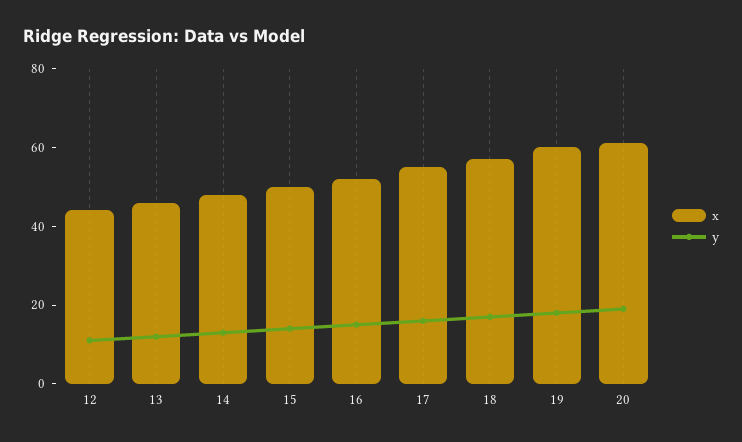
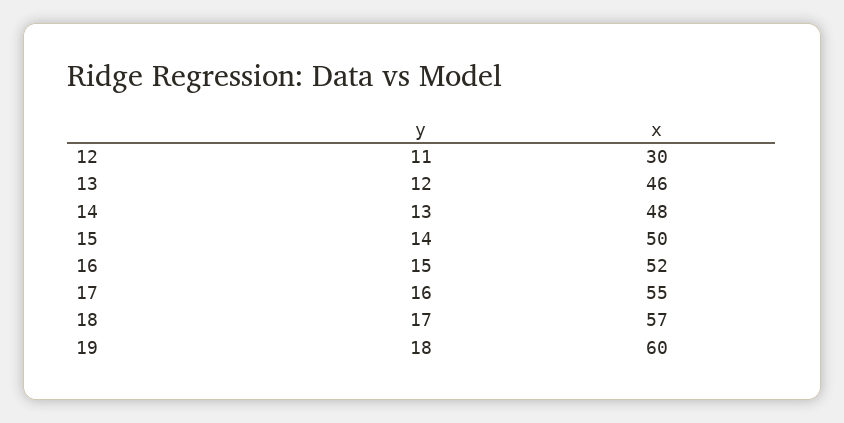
x, 12: 45 -> 30
x, 20: 60 -> none
y, 20: 20 -> none

